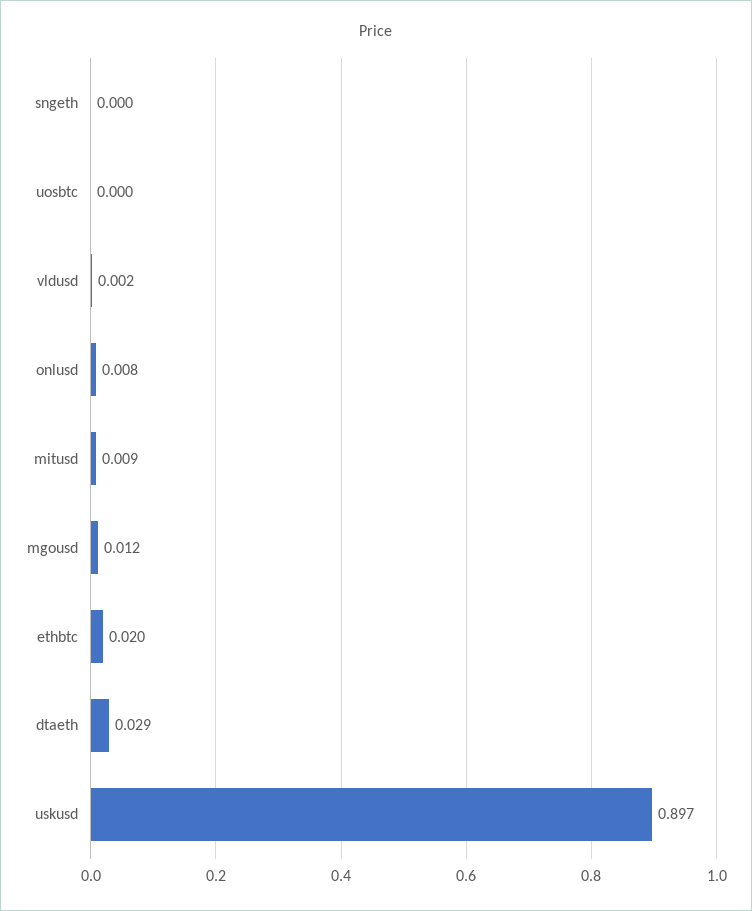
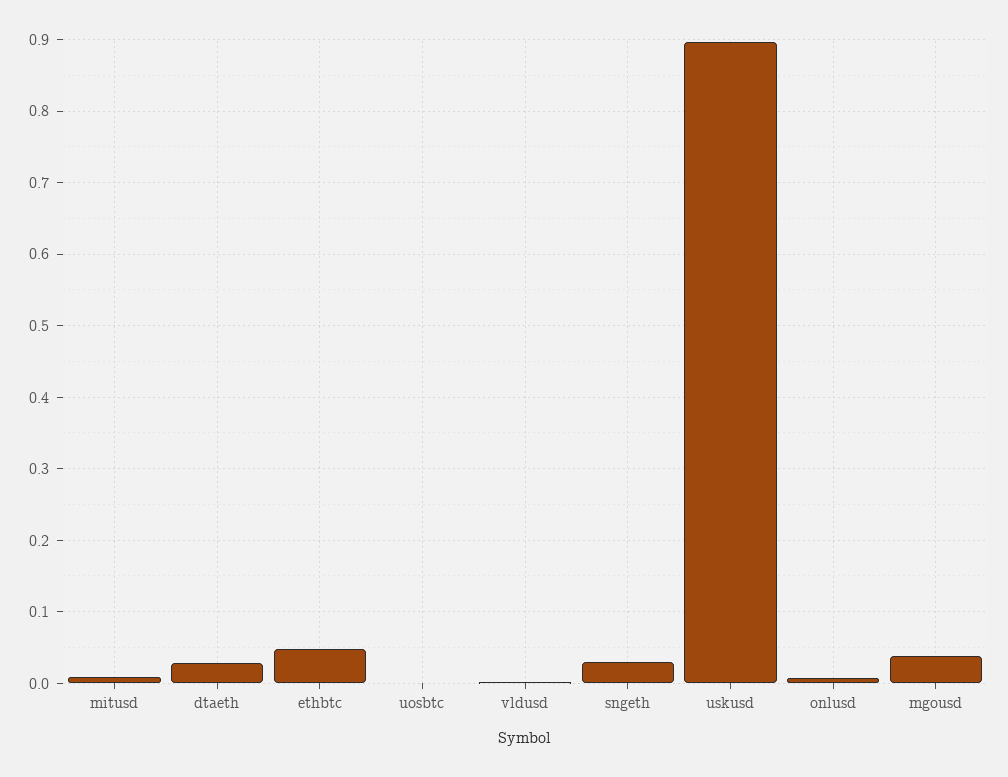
sngeth: 0 -> 0.03
mgousd: 0.012 -> 0.04
ethbtc: 0.02 -> 0.05

